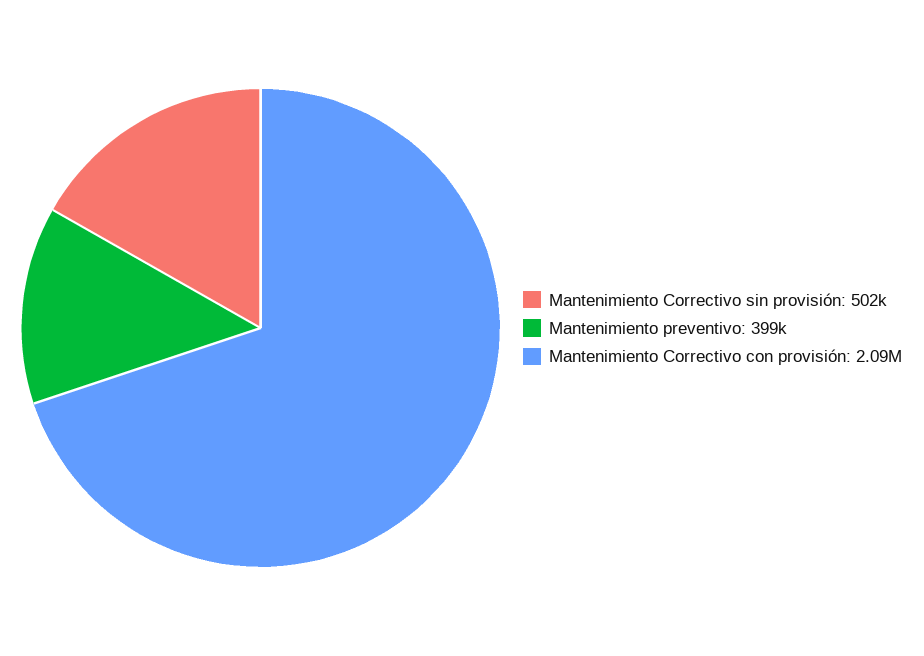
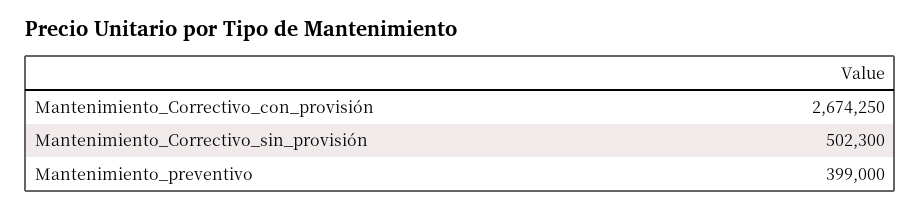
Mantenimiento Correctivo con provisión: 2090000 -> 2674250

